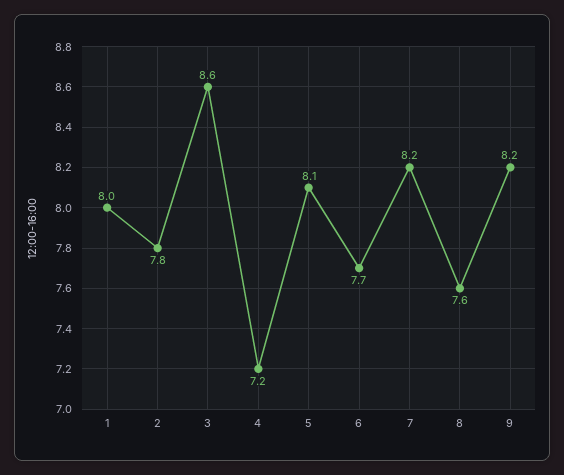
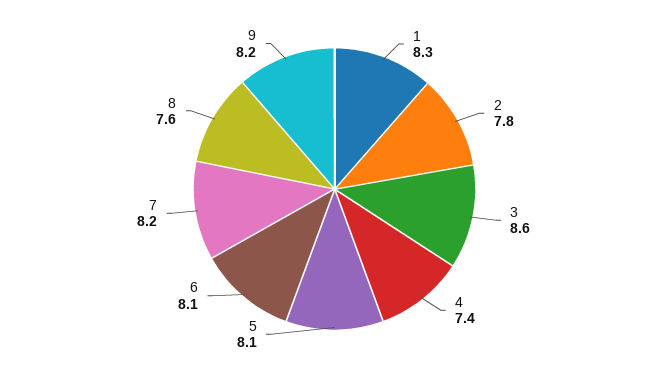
1: 8 -> 8.3
4: 7.2 -> 7.4
6: 7.7 -> 8.1

